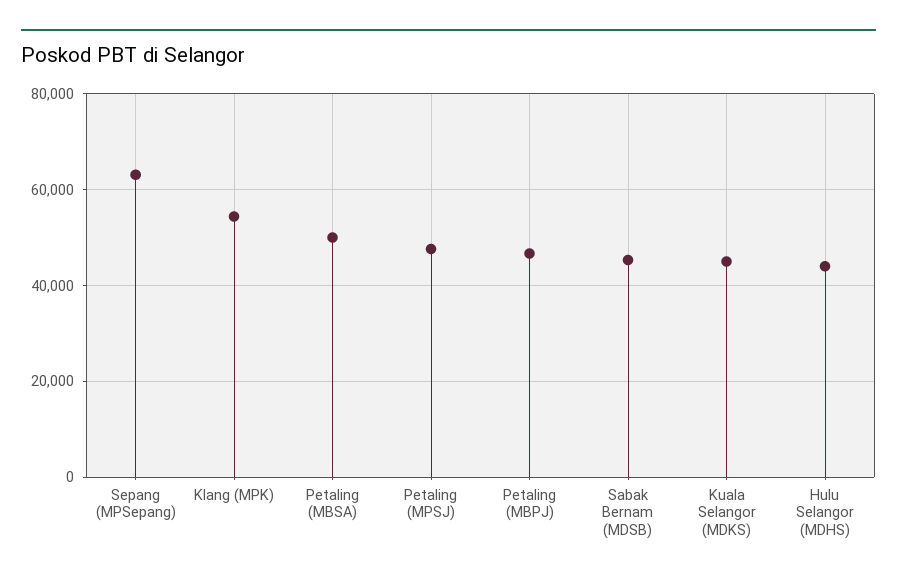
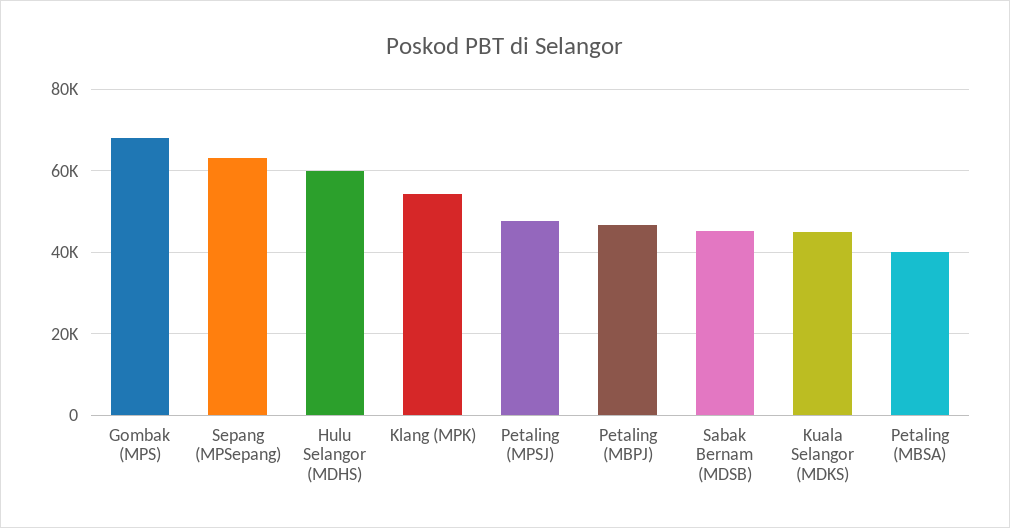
Petaling (MBSA): 50000 -> 40000
Hulu Selangor (MDHS): 44000 -> 60000
Gombak (MPS): none -> 68000

